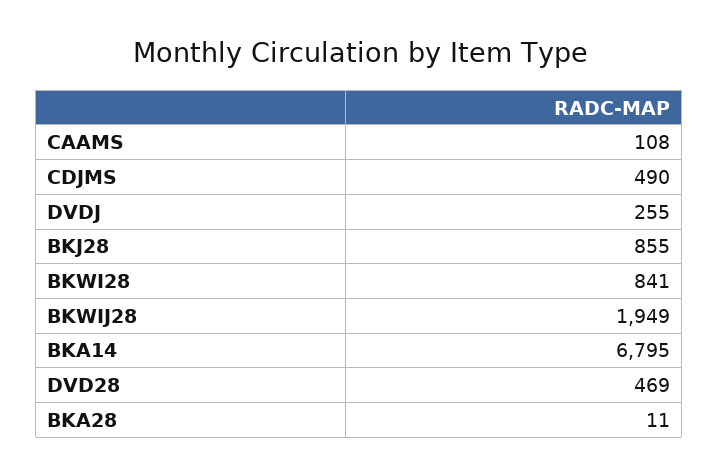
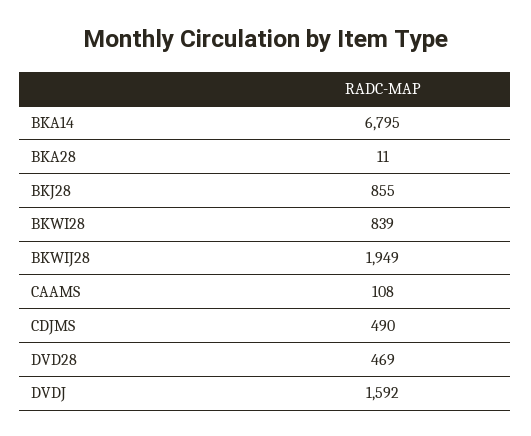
DVDJ: 255 -> 1592
BKWI28: 841 -> 839

